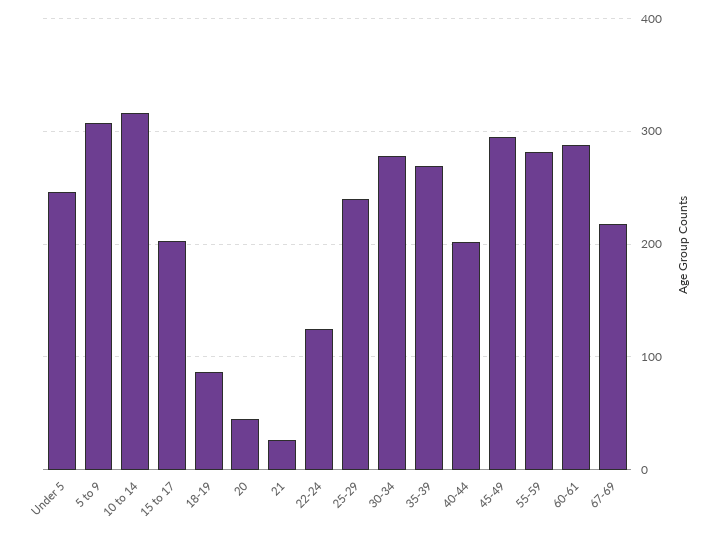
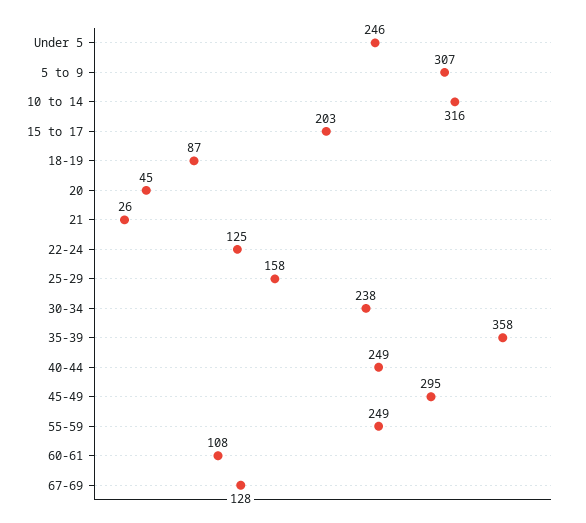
25-29: 240 -> 158
30-34: 280 -> 238
35-39: 270 -> 358
40-44: 200 -> 249
55-59: 280 -> 249
60-61: 290 -> 108
67-69: 220 -> 128

